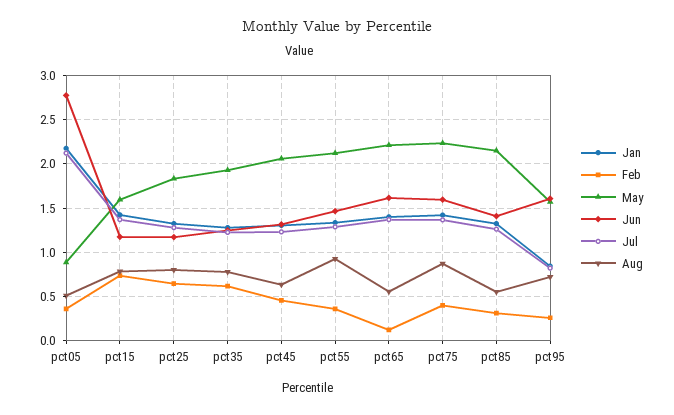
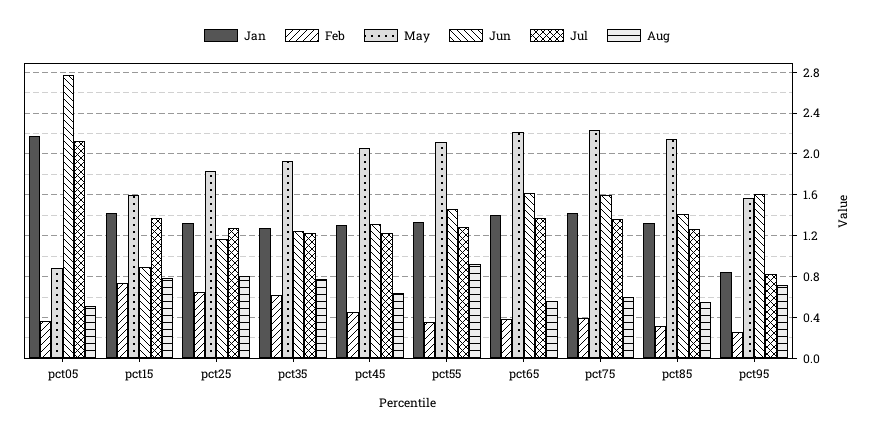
Jun, pct15: 1.2 -> 0.9
Feb, pct65: 0.1 -> 0.4
Aug, pct75: 0.9 -> 0.6

